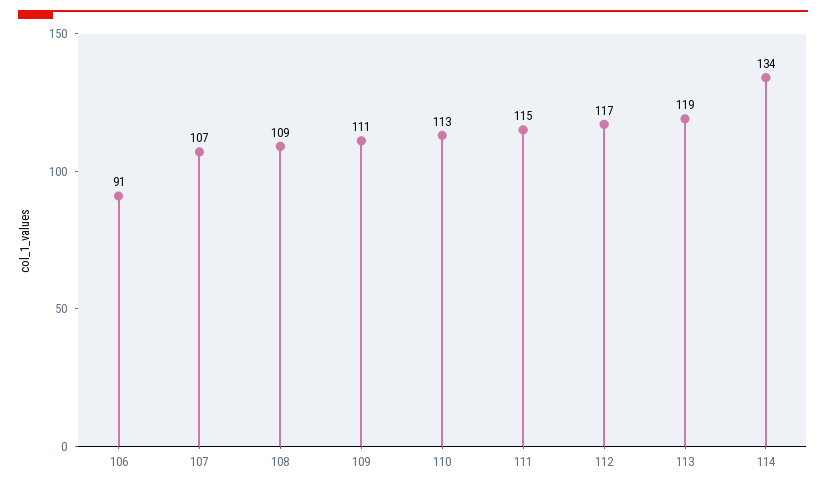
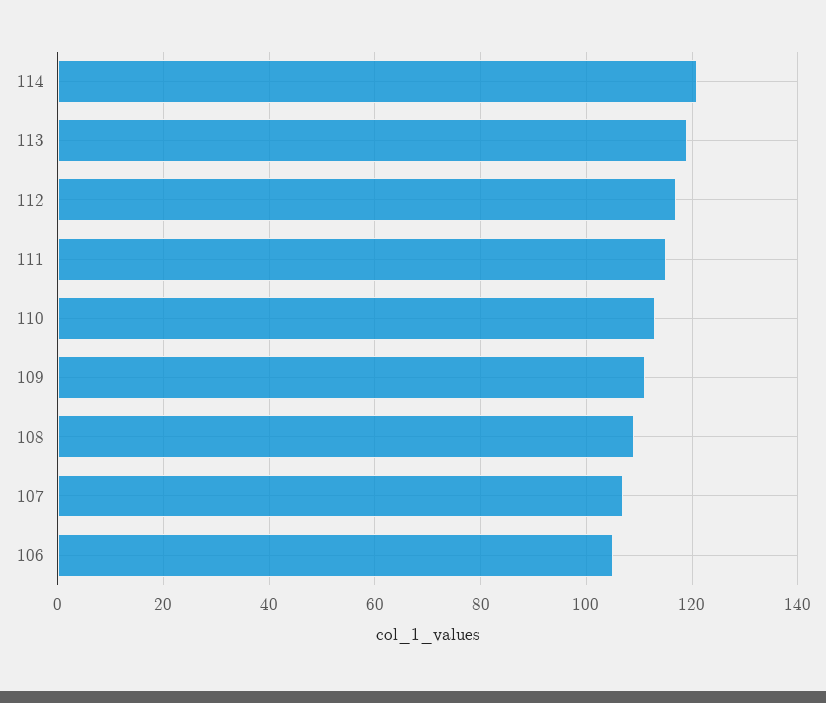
106: 91 -> 105
114: 134 -> 120

